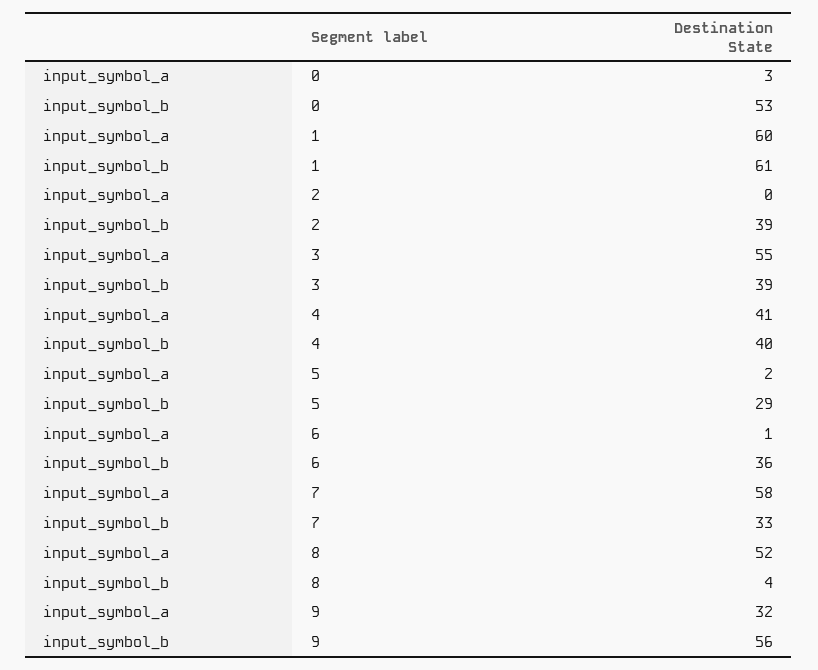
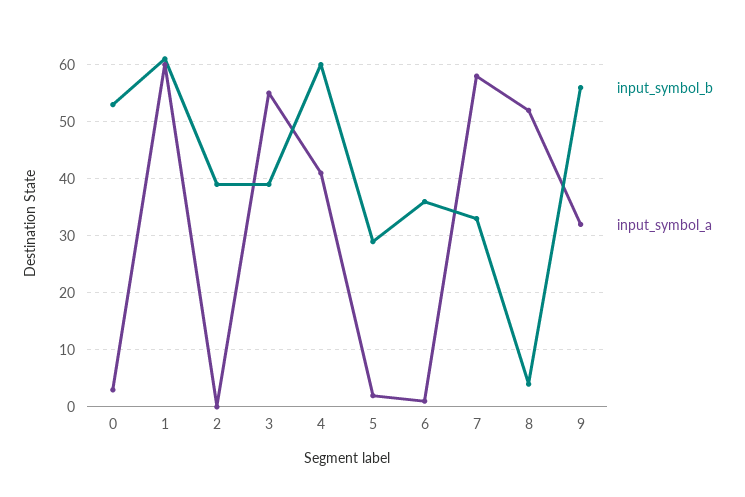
input_symbol_b, 4: 40 -> 60

